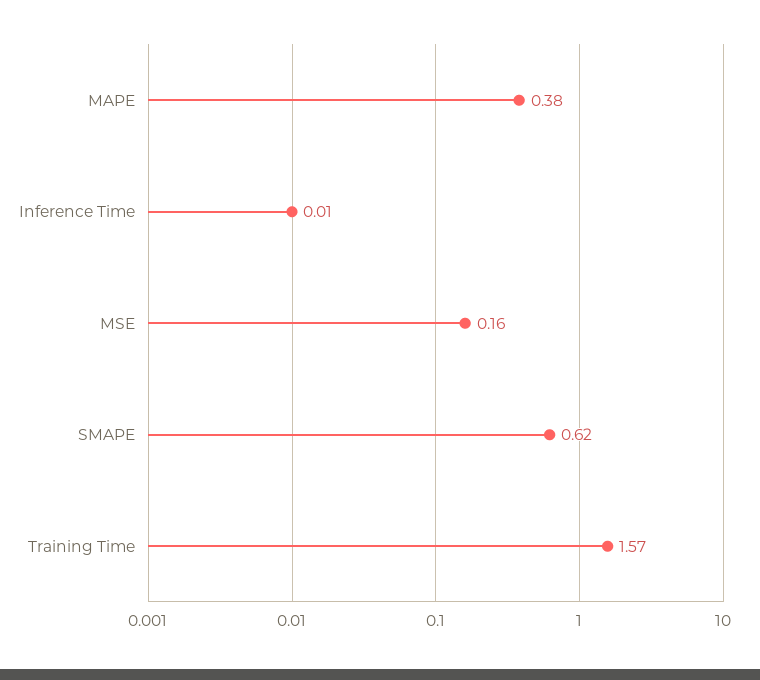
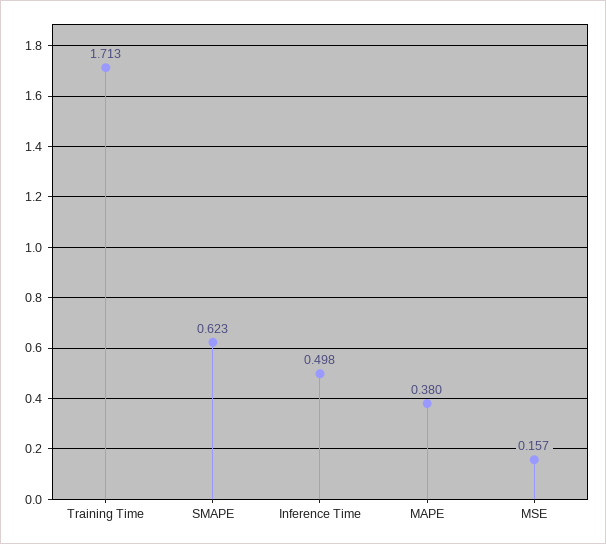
Inference Time: 0.01 -> 0.498
Training Time: 1.57 -> 1.713

